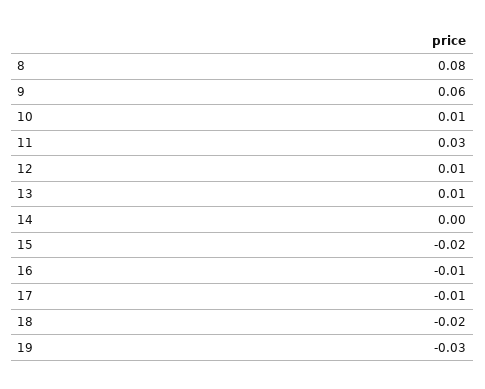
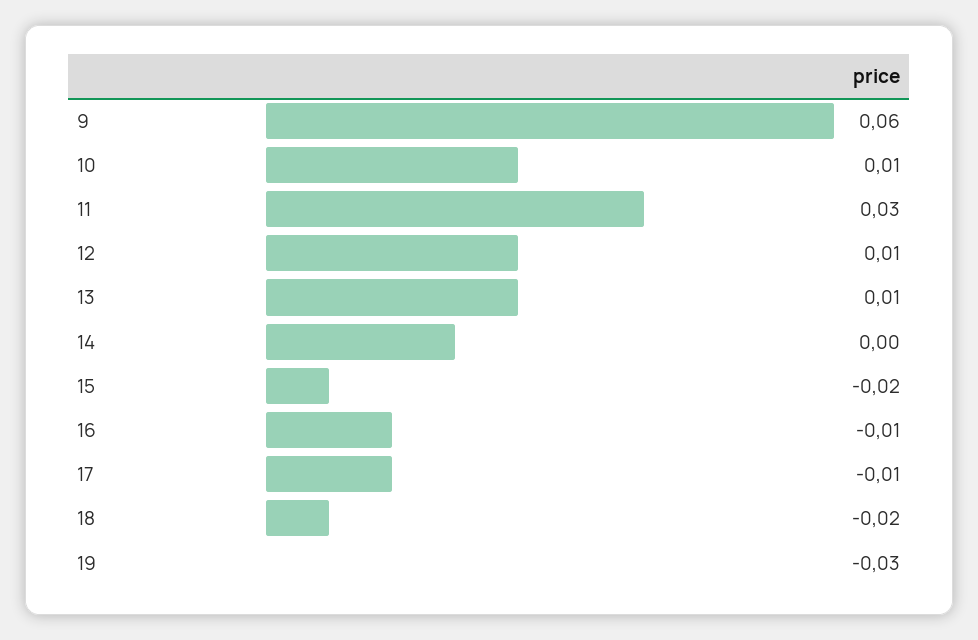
8: 0.08 -> none

